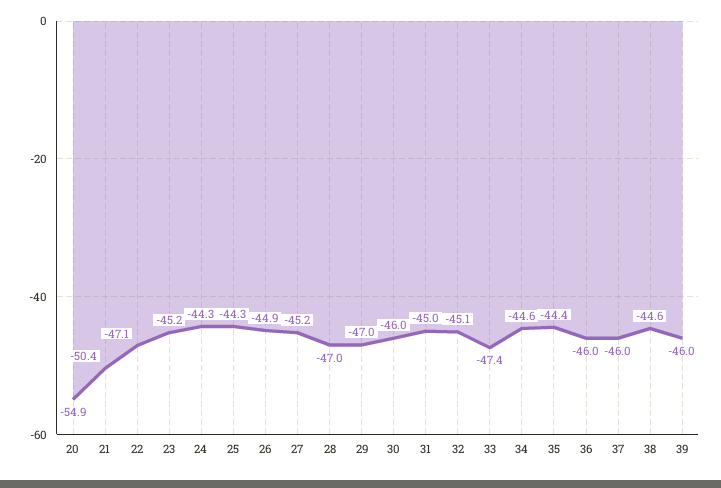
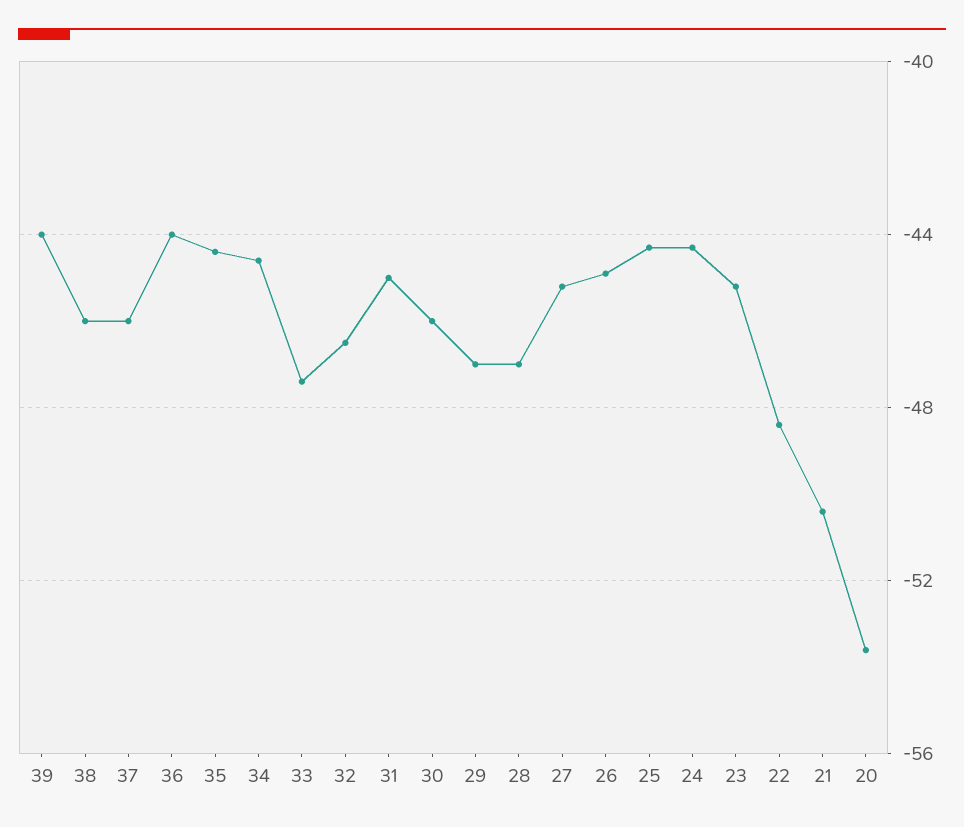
20: -54.9 -> -53.5
22: -47.1 -> -48.5
32: -45.1 -> -46.5
36: -46 -> -44
38: -44.6 -> -46
39: -46 -> -44

